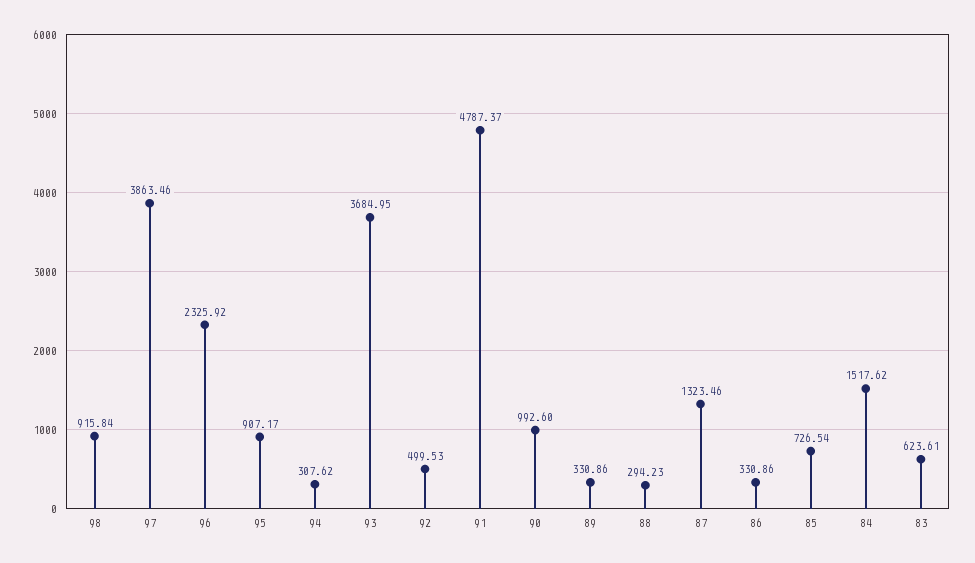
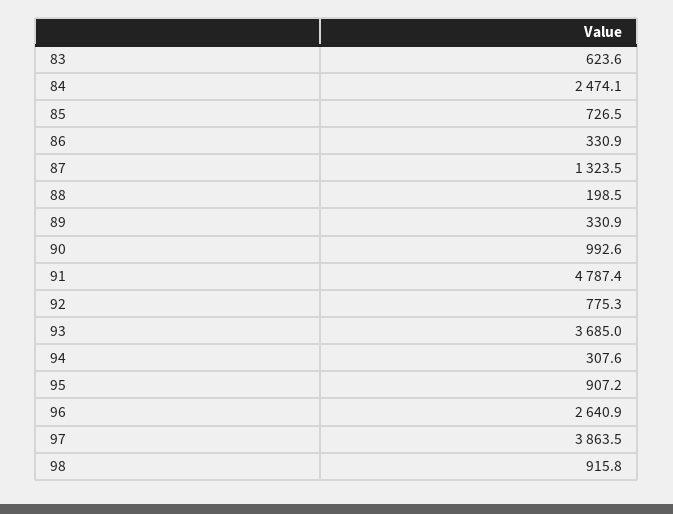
96: 2325.92 -> 2640.9
92: 499.53 -> 775.3
88: 294.23 -> 198.5
84: 1517.62 -> 2474.1

